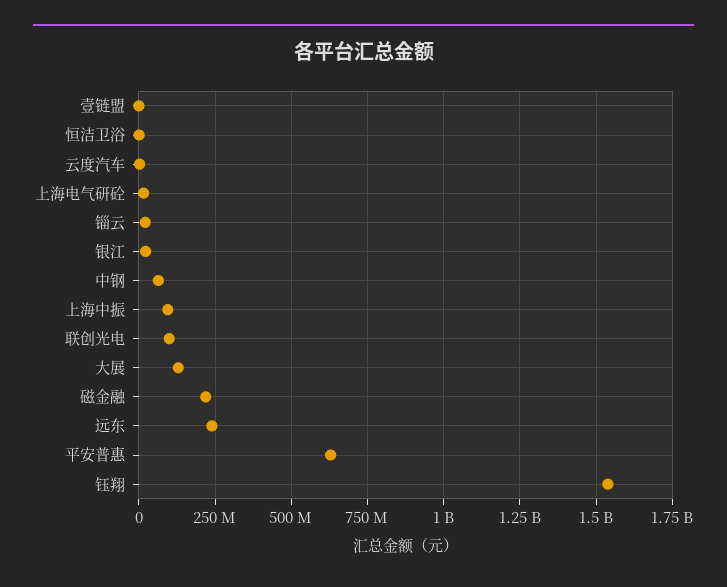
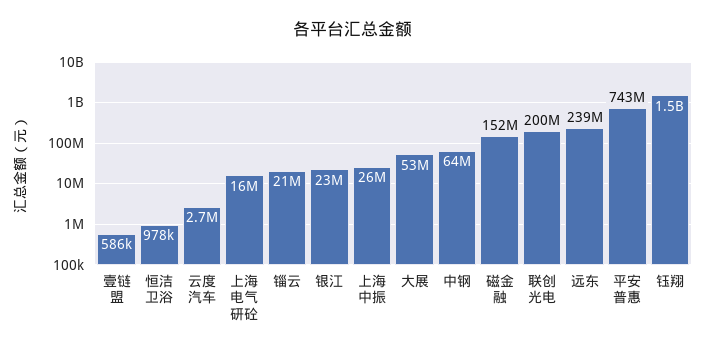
上海中振: 100000000 -> 26000000
联创光电: 100000000 -> 200000000
大展: 125000000 -> 53000000
磁金融: 225000000 -> 152000000
平安普惠: 625000000 -> 743000000

